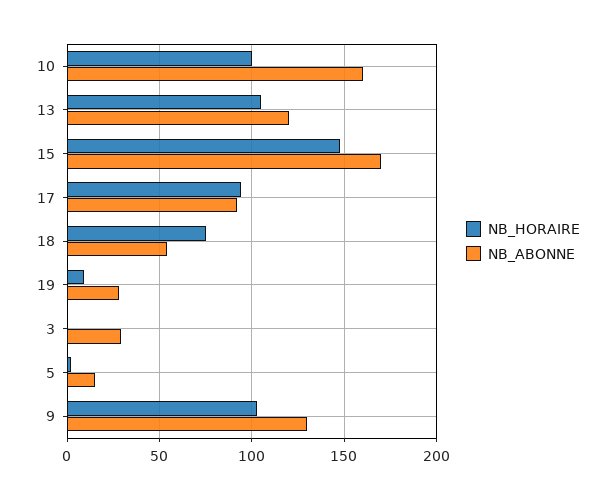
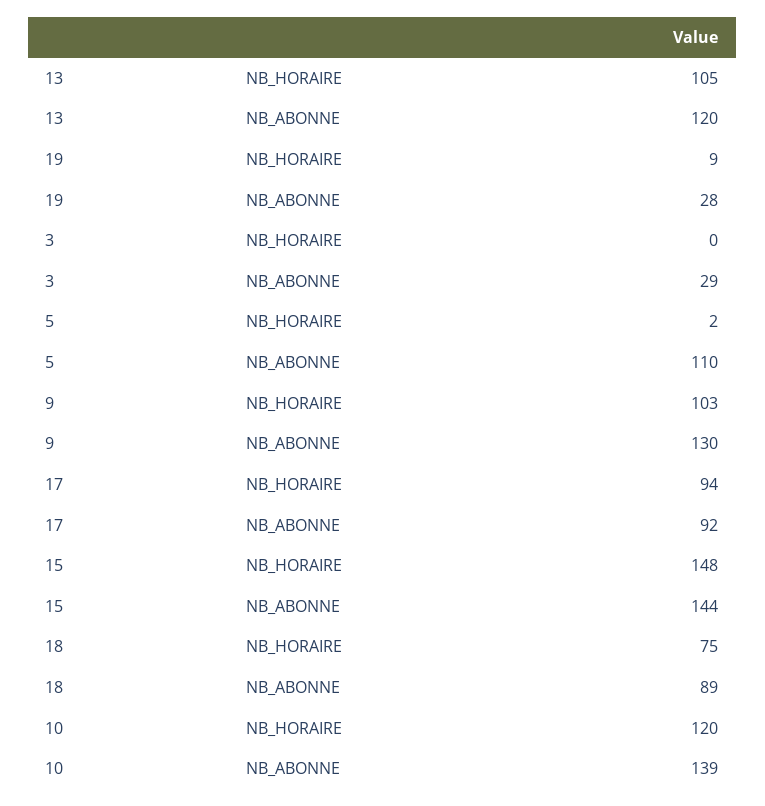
NB_HORAIRE, 10: 100 -> 120
NB_ABONNE, 10: 160 -> 139
NB_ABONNE, 15: 170 -> 144
NB_ABONNE, 18: 55 -> 89
NB_ABONNE, 5: 15 -> 110

